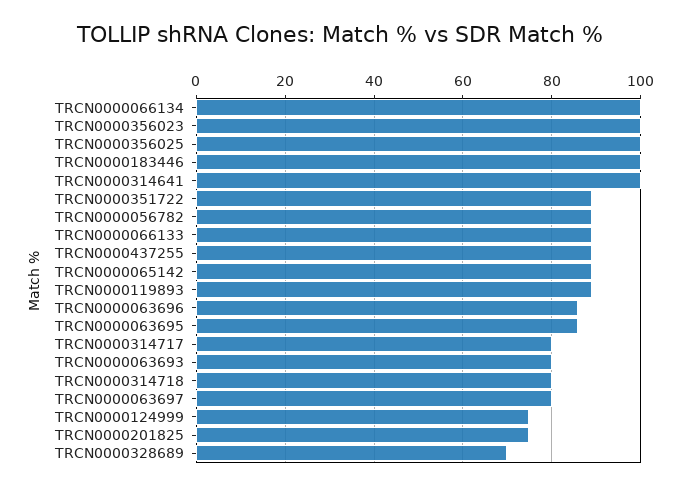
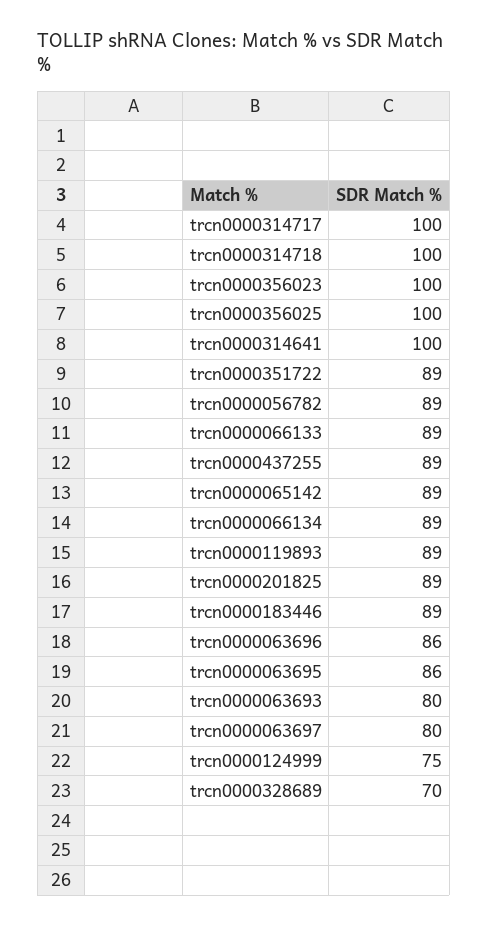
TRCN0000066134: 100 -> 89
TRCN0000183446: 100 -> 89
TRCN0000314717: 80 -> 100
TRCN0000314718: 80 -> 100
TRCN0000201825: 75 -> 89

